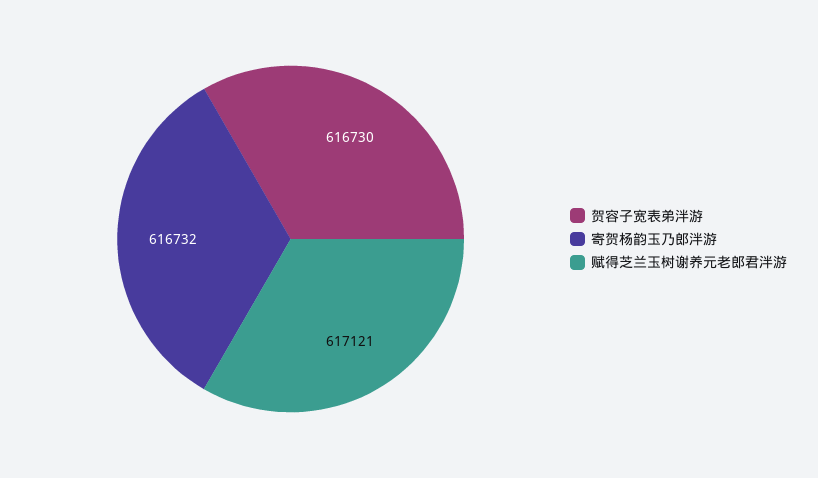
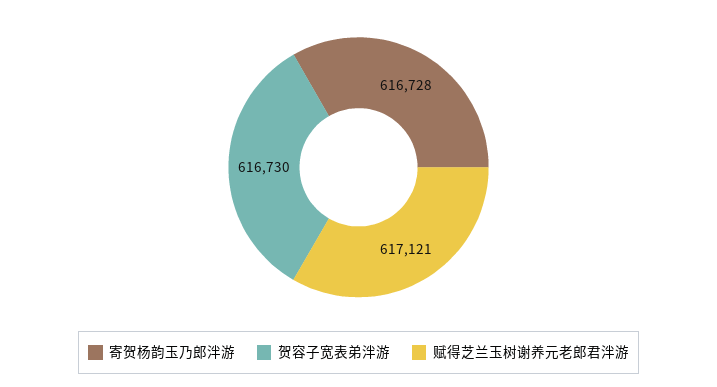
寄贺杨韵玉乃郎泮游: 616732 -> 616728

